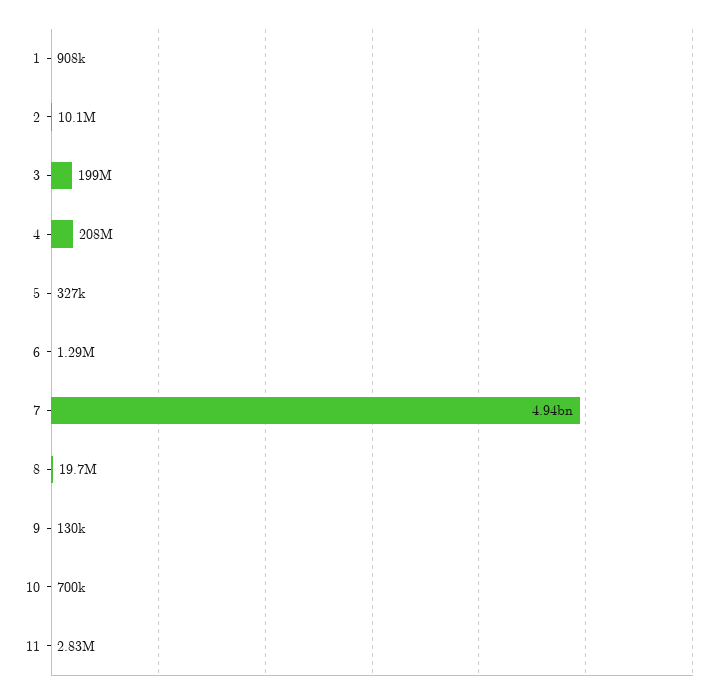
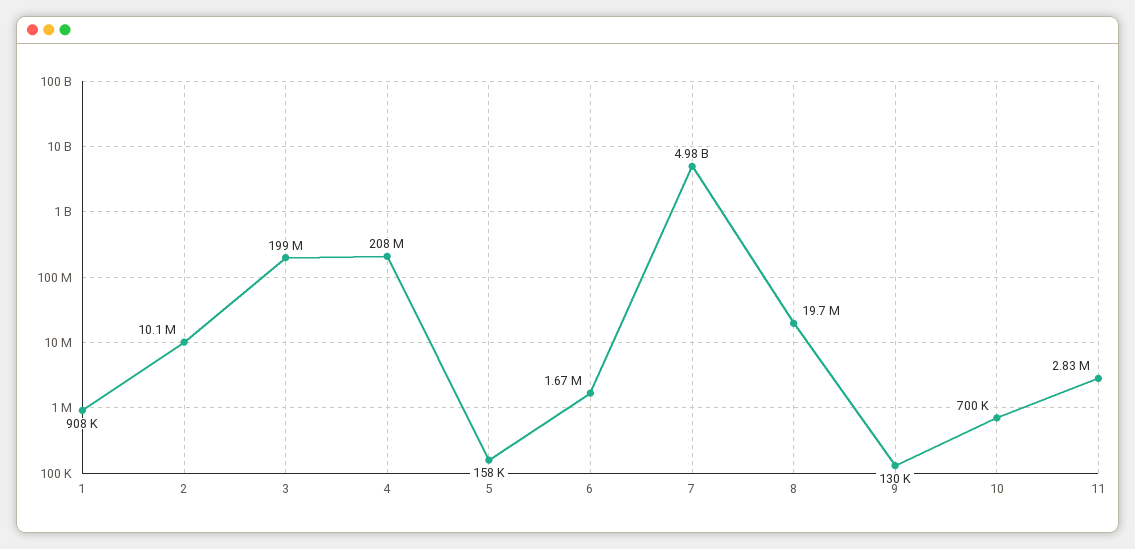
5: 327000 -> 158000
6: 1290000 -> 1670000
7: 4940000000 -> 4980000000

